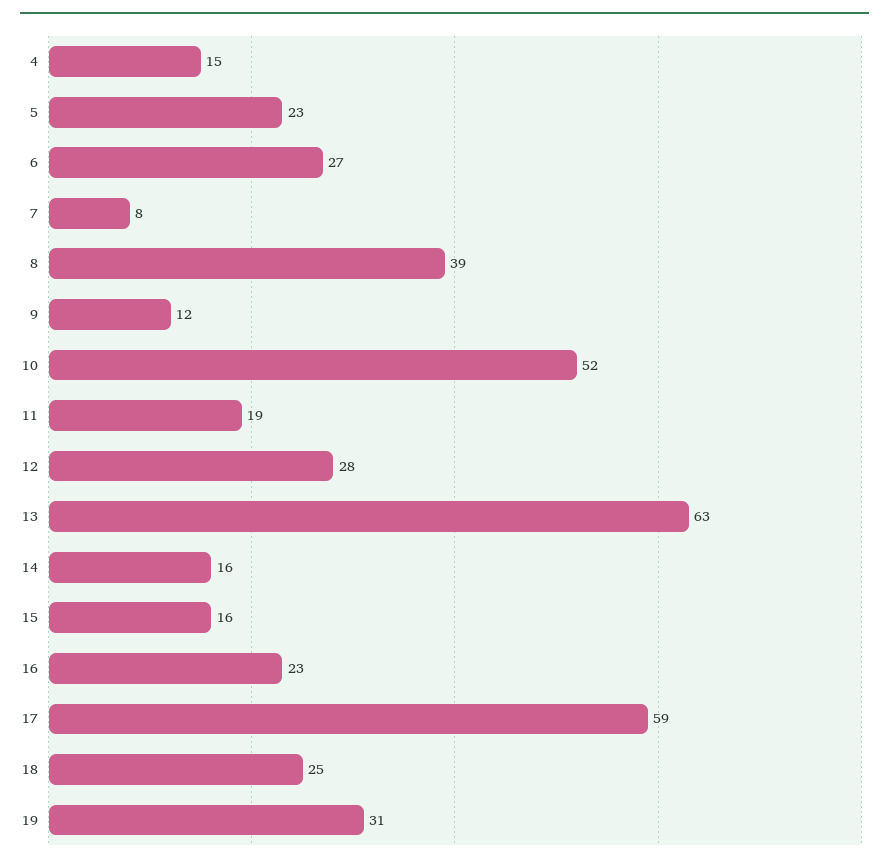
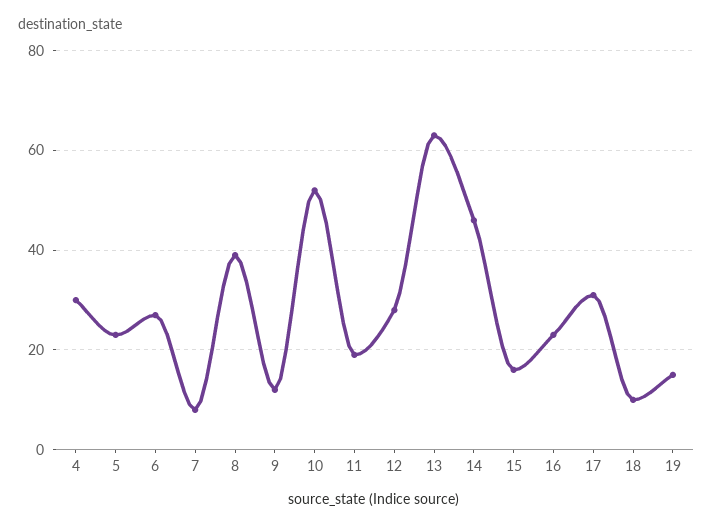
4: 15 -> 30
14: 16 -> 45
17: 59 -> 30
18: 25 -> 10
19: 31 -> 15

